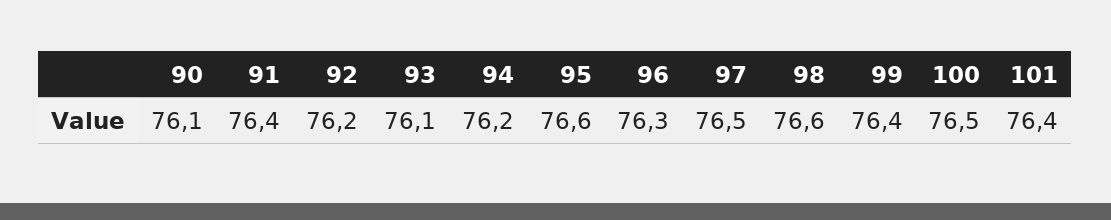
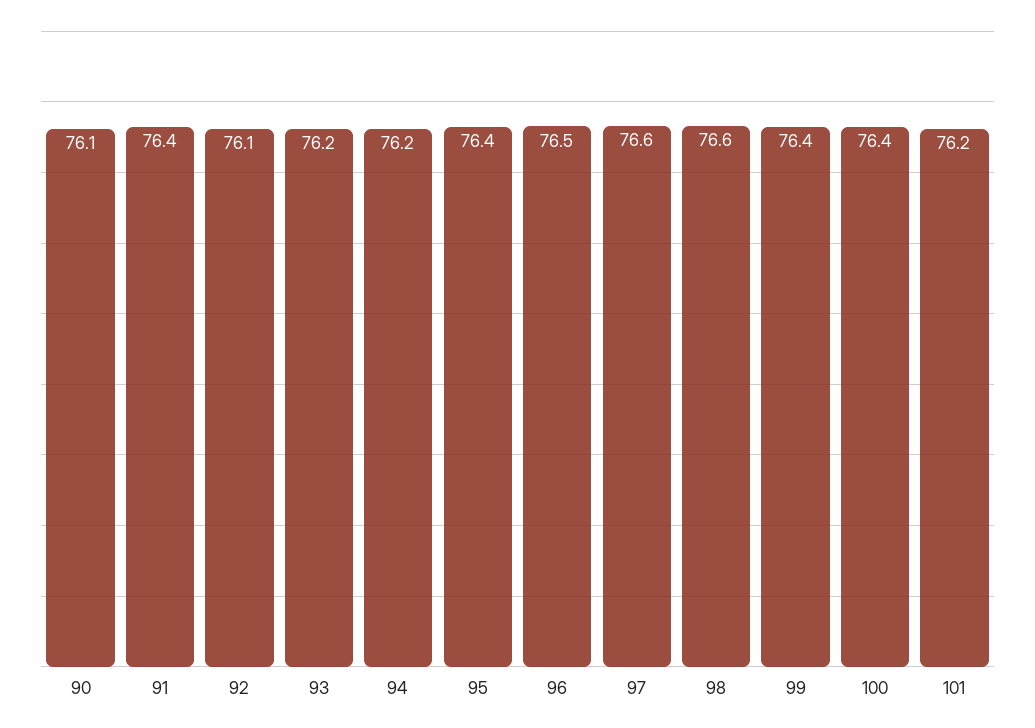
92: 76.2 -> 76.1
93: 76.1 -> 76.2
95: 76.6 -> 76.4
96: 76.3 -> 76.5
97: 76.5 -> 76.6
100: 76.5 -> 76.4
101: 76.4 -> 76.2

